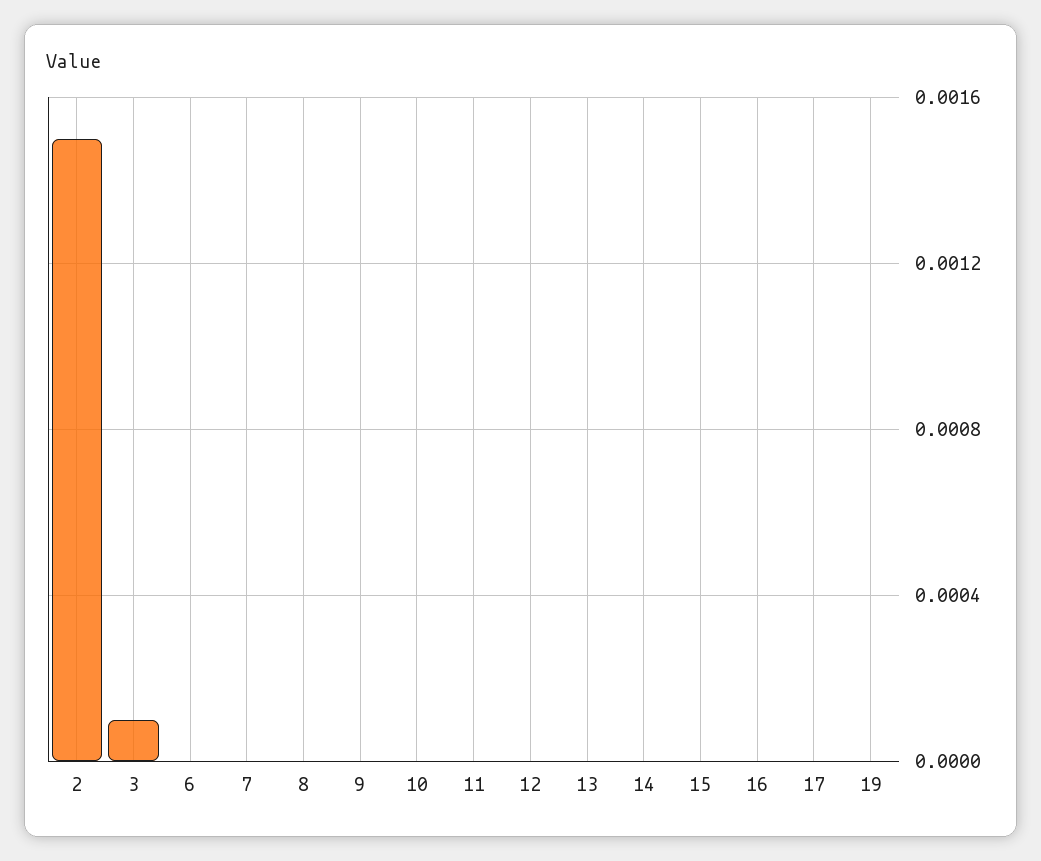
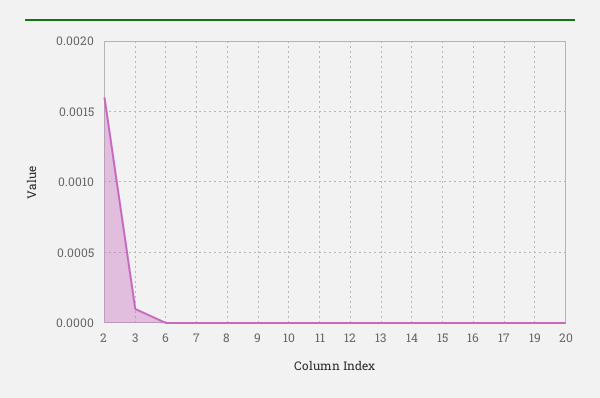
2: 0.0015 -> 0.0016
20: none -> 0

